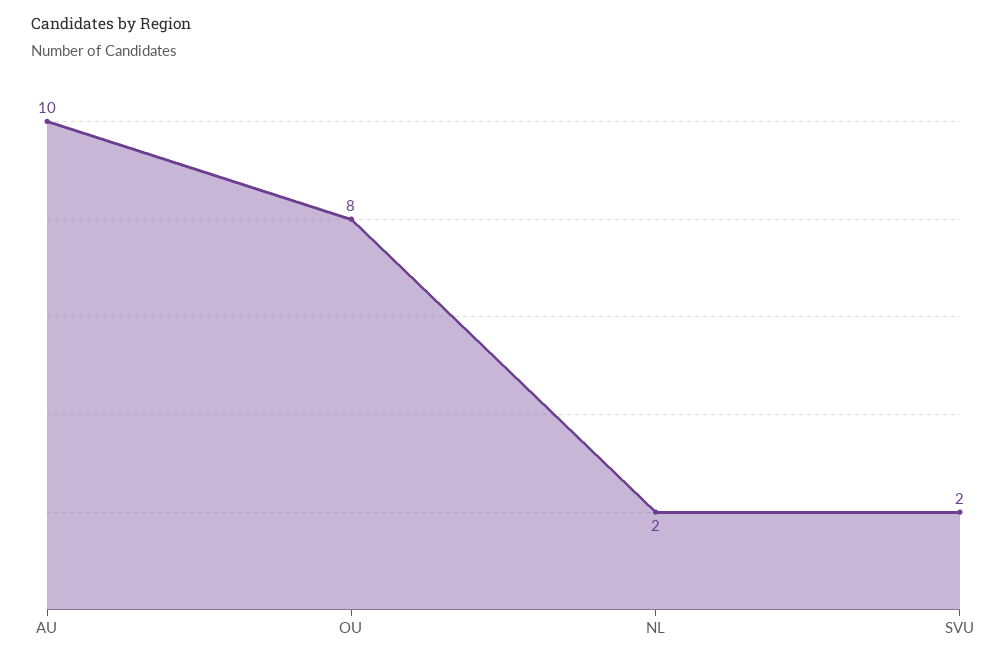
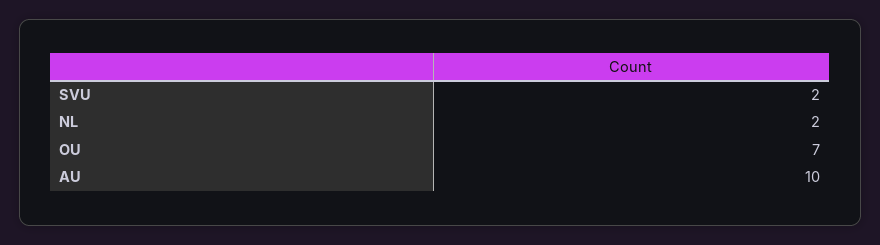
OU: 8 -> 7

